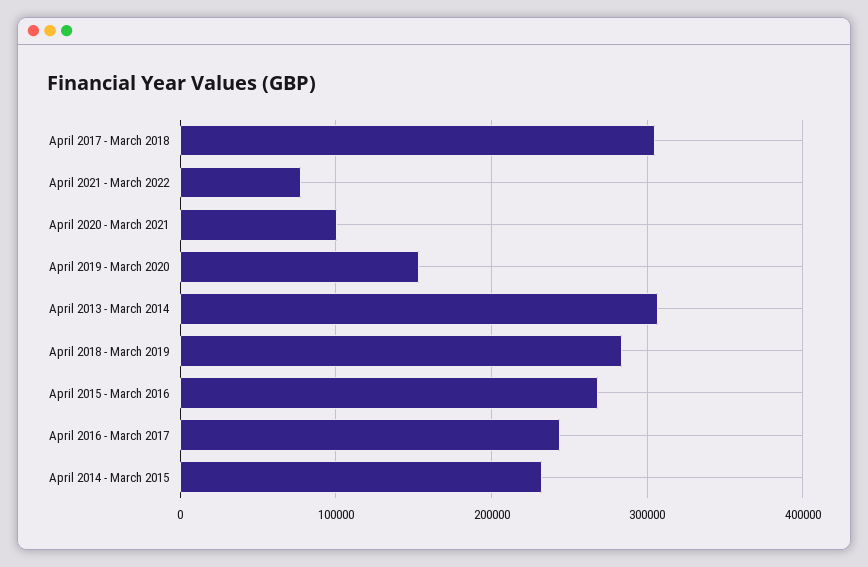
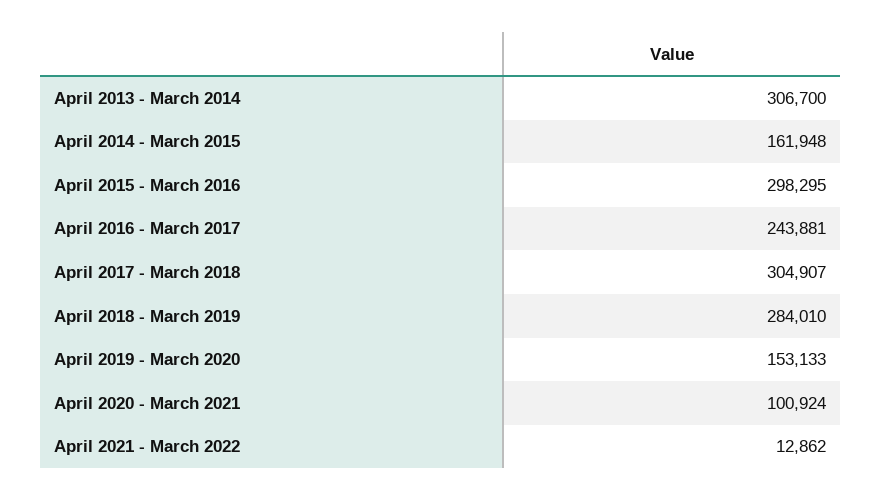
April 2021 - March 2022: 80000 -> 12862
April 2015 - March 2016: 270000 -> 298295
April 2014 - March 2015: 230000 -> 161948

